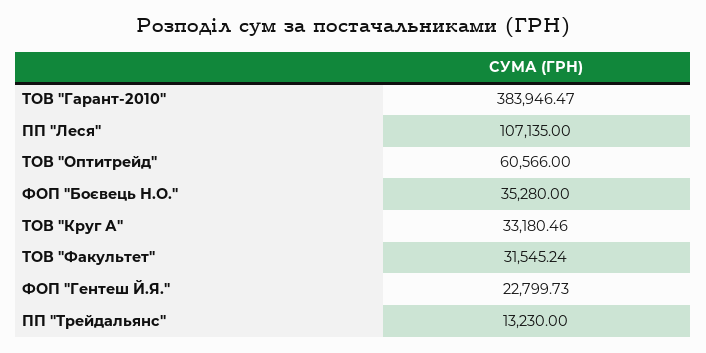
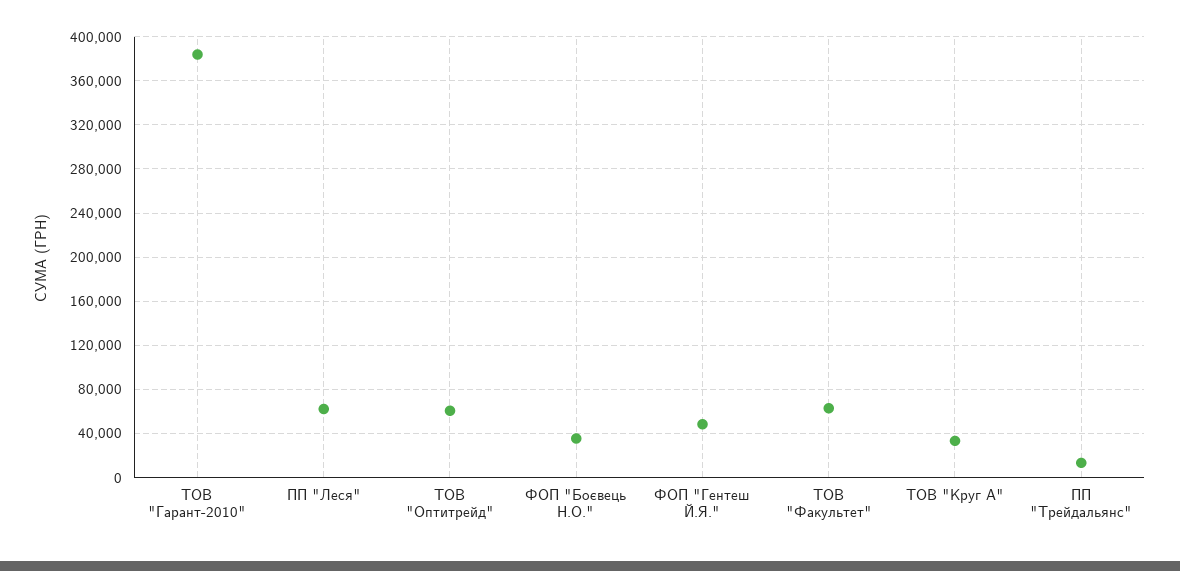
ПП "Леся": 107135 -> 60000
ТОВ "Факультет": 31545.24 -> 60000
ФОП "Гентеш Й.Я.": 22799.73 -> 50000

